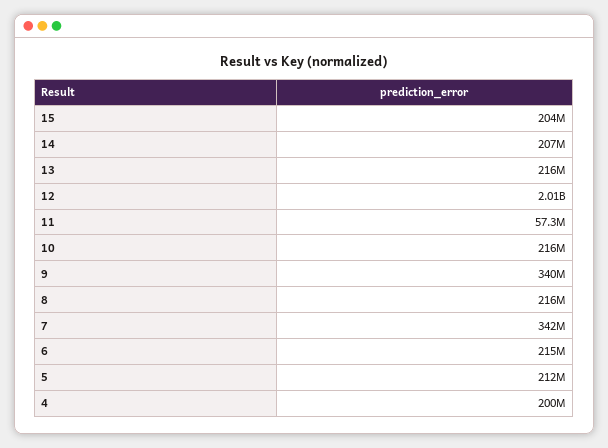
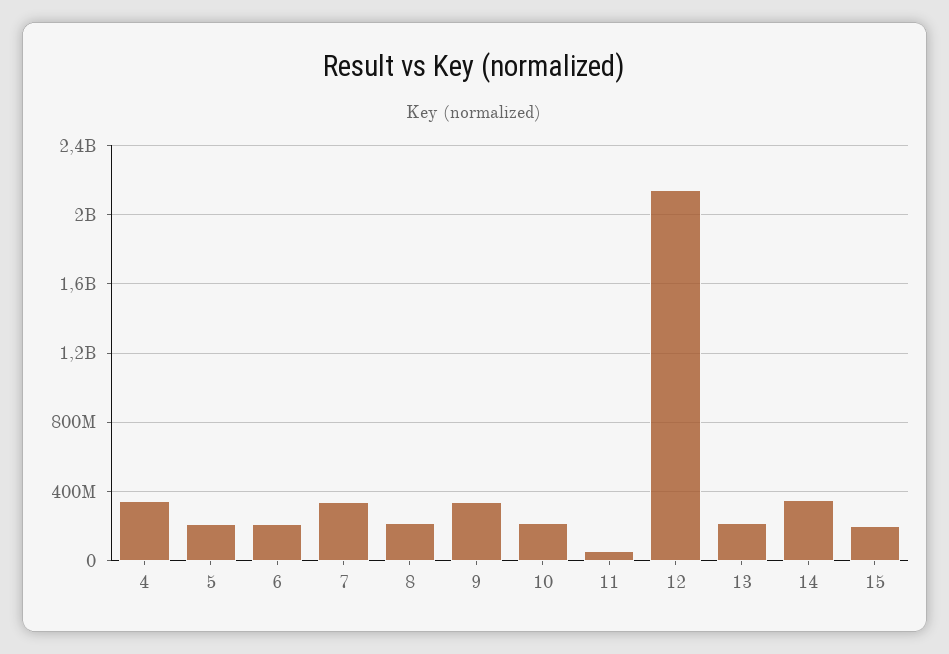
14: 207000000 -> 350000000
12: 2010000000 -> 2150000000
4: 200000000 -> 350000000

